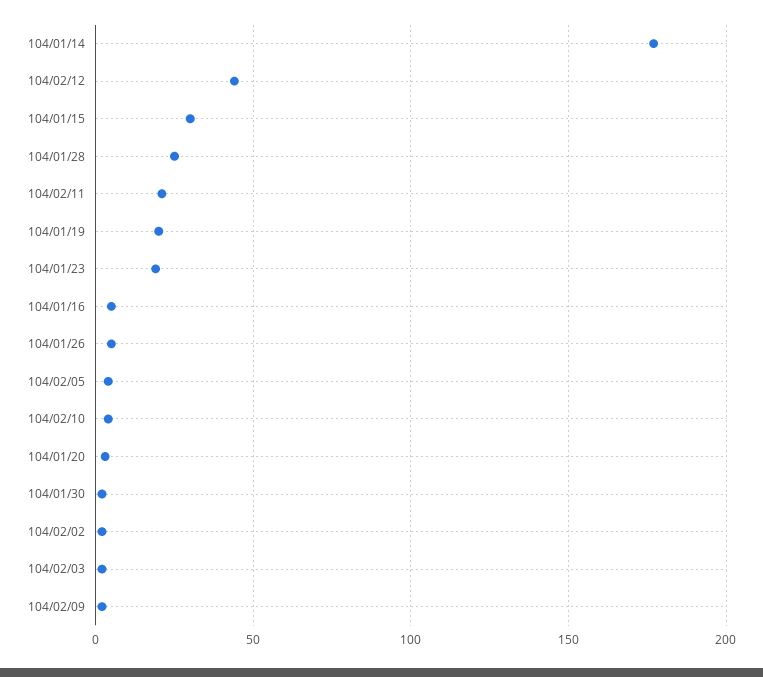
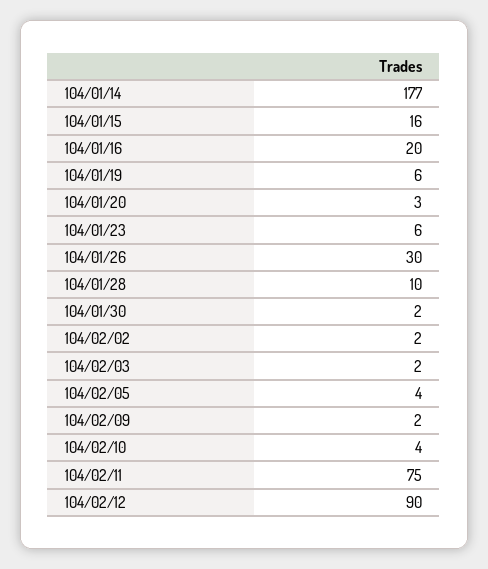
104/02/12: 45 -> 90
104/01/15: 30 -> 16
104/01/28: 25 -> 10
104/02/11: 20 -> 75
104/01/19: 20 -> 6
104/01/23: 20 -> 6
104/01/16: 5 -> 20
104/01/26: 5 -> 30

